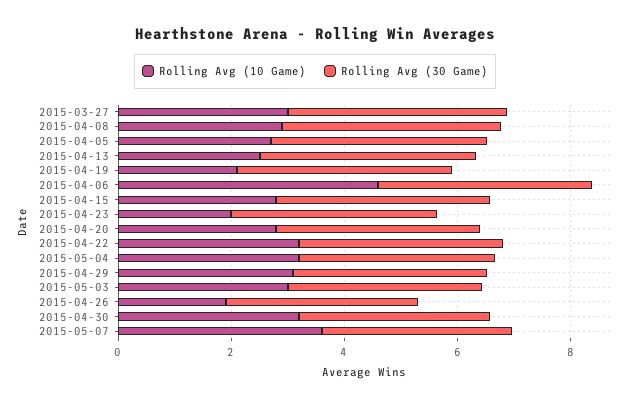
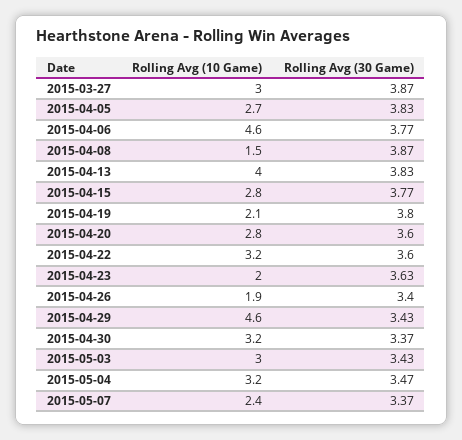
Rolling Avg (10 Game), 2015-04-08: 3 -> 1.5
Rolling Avg (10 Game), 2015-04-13: 2.5 -> 4
Rolling Avg (10 Game), 2015-04-29: 3 -> 4.6
Rolling Avg (10 Game), 2015-05-07: 3.5 -> 2.4

